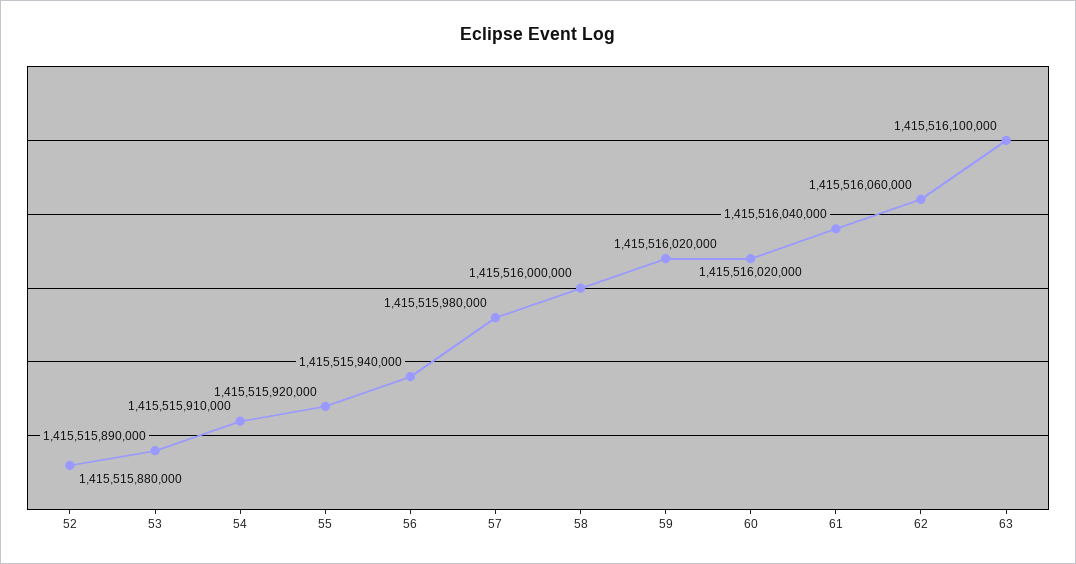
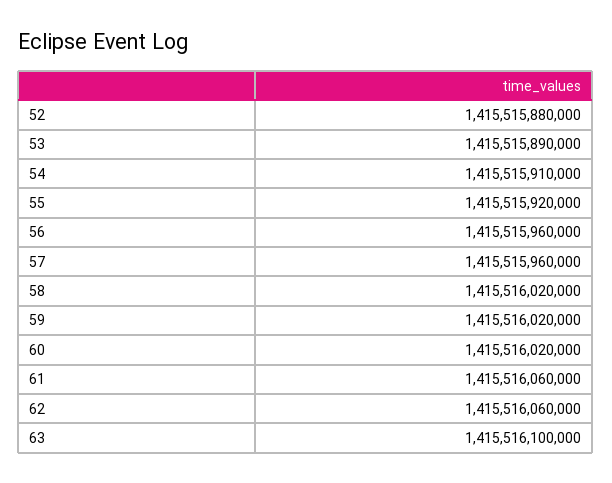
56: 1415515940000 -> 1415515960000
57: 1415515980000 -> 1415515960000
58: 1415516000000 -> 1415516020000
61: 1415516040000 -> 1415516060000

